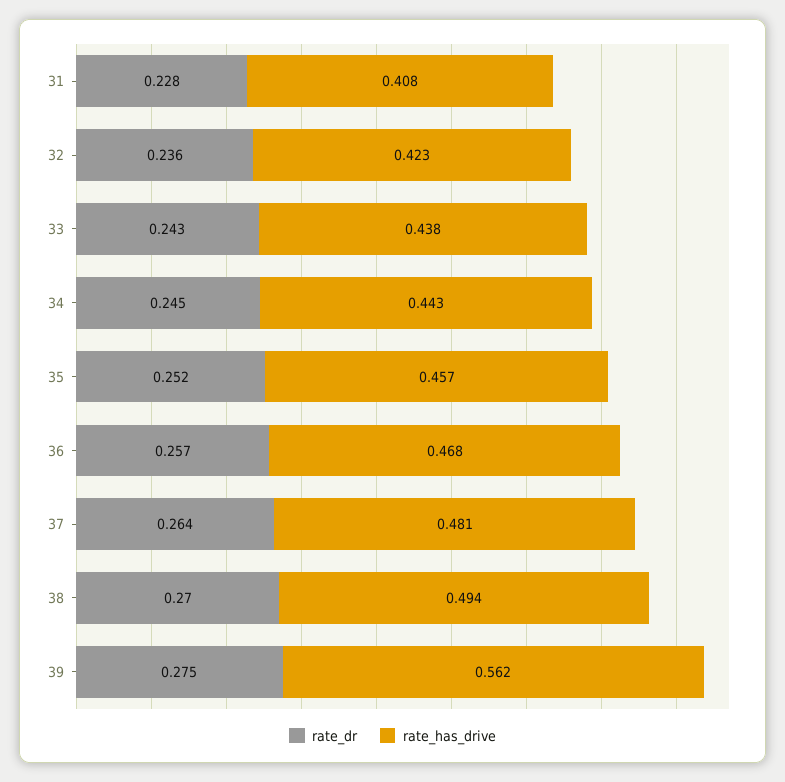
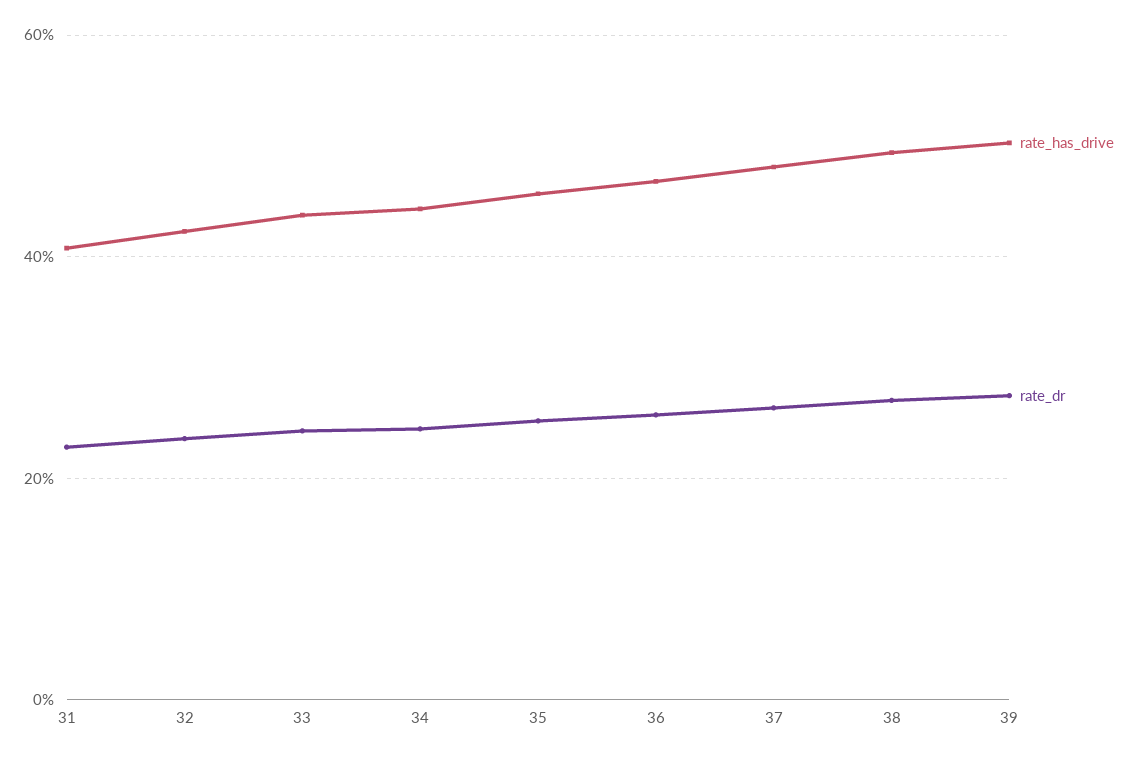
rate_has_drive, 39: 0.562 -> 0.5

